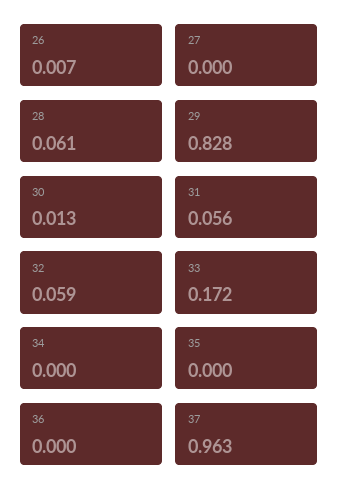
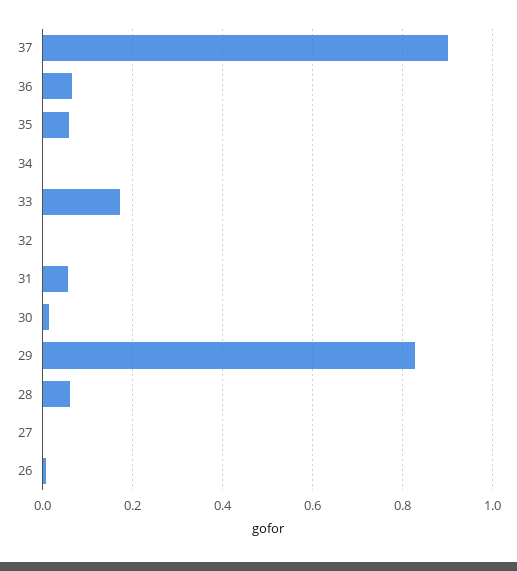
32: 0.059 -> 0
35: 0 -> 0.06
36: 0 -> 0.06
37: 0.963 -> 0.9

